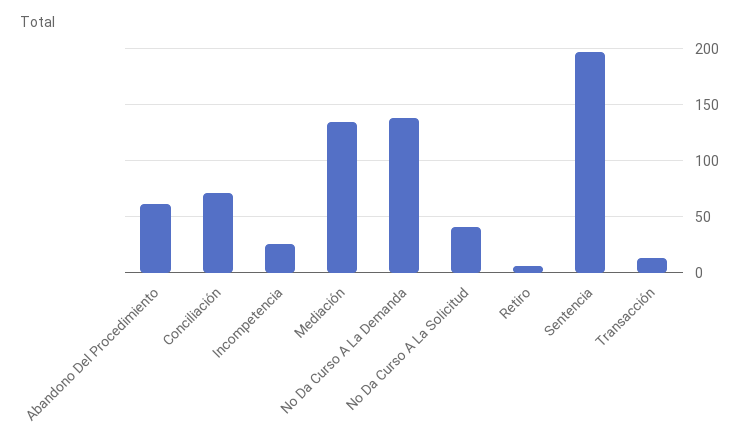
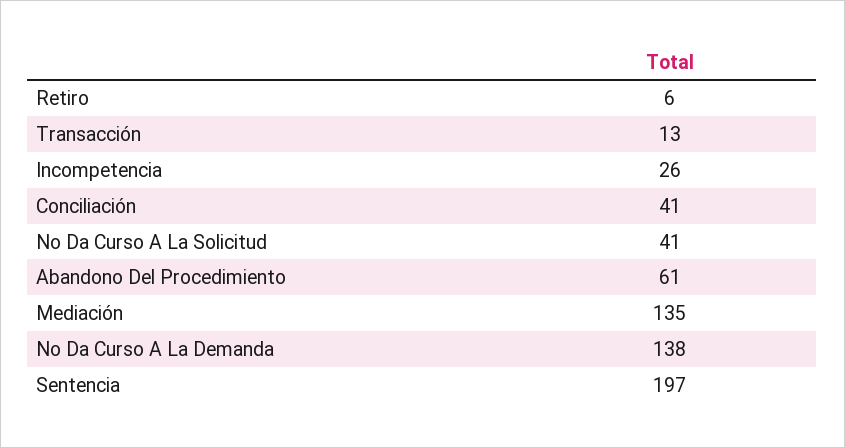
Conciliación: 70 -> 41

